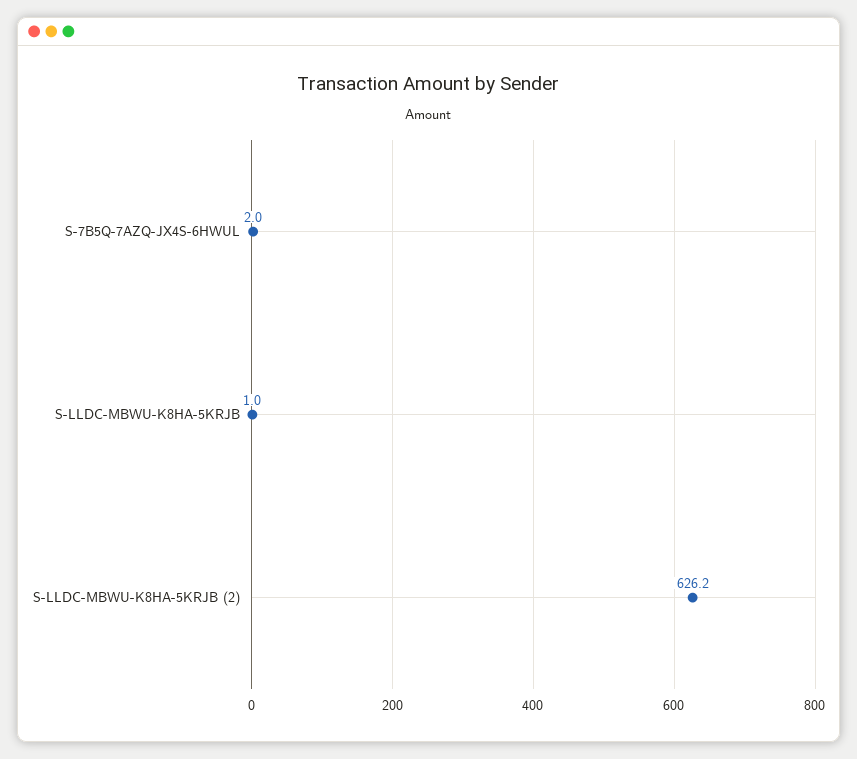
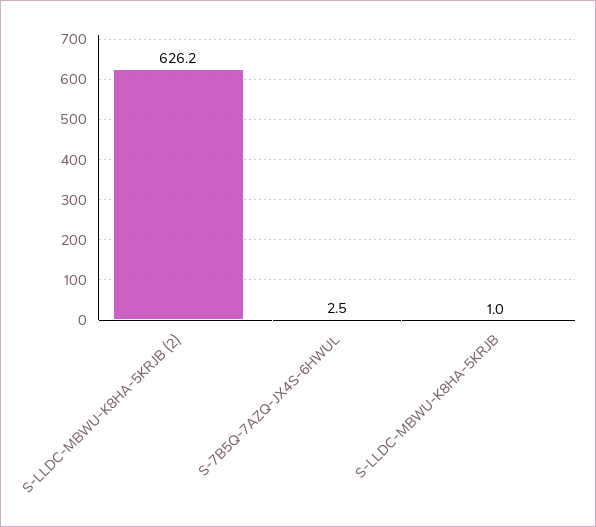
S-7B5Q-7AZQ-JX4S-6HWUL: 2 -> 2.5

